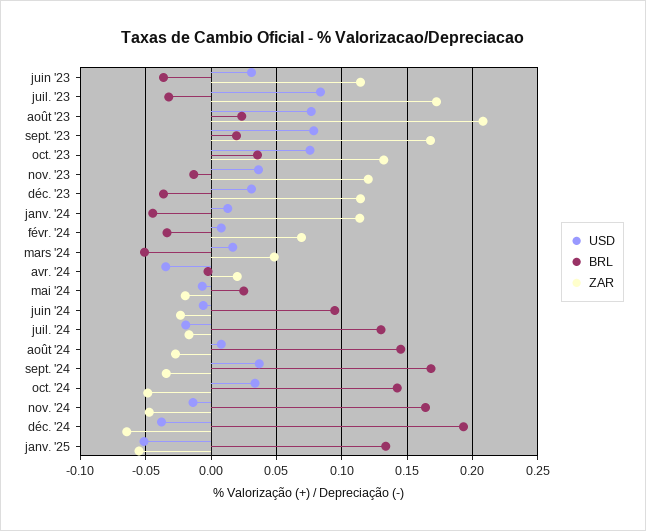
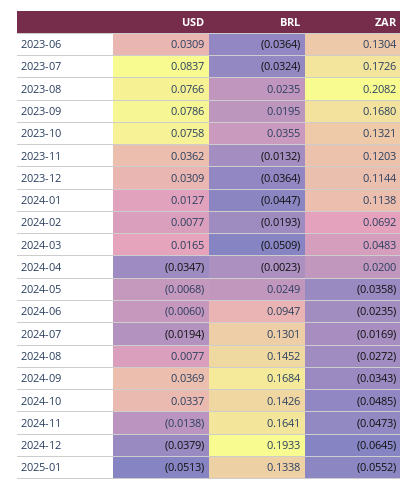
ZAR, juin '23: 0.115 -> 0.1304
BRL, févr. '24: -0.035 -> -0.0193
ZAR, mai '24: -0.02 -> -0.0358

